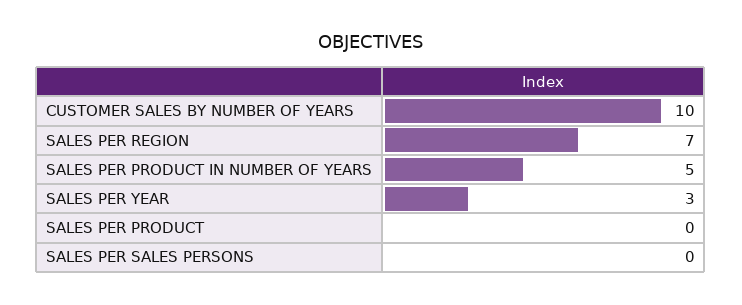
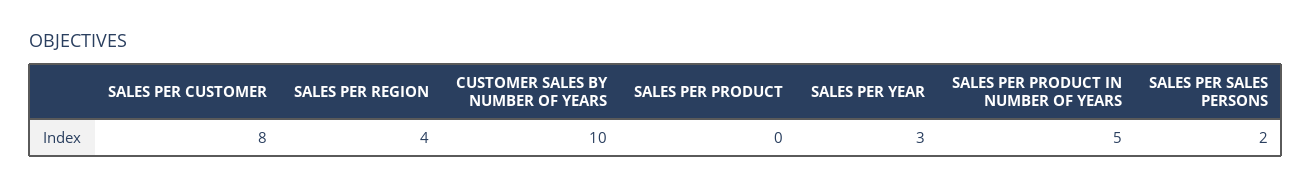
SALES PER REGION: 7 -> 4
SALES PER SALES PERSONS: 0 -> 2
SALES PER CUSTOMER: none -> 8

